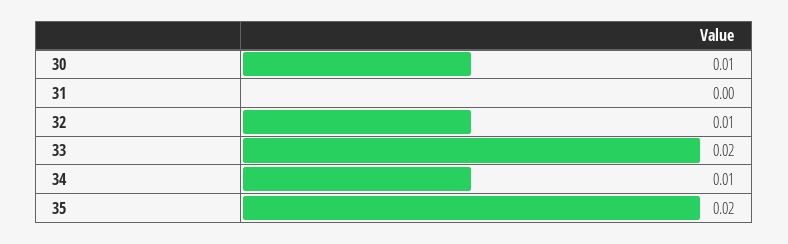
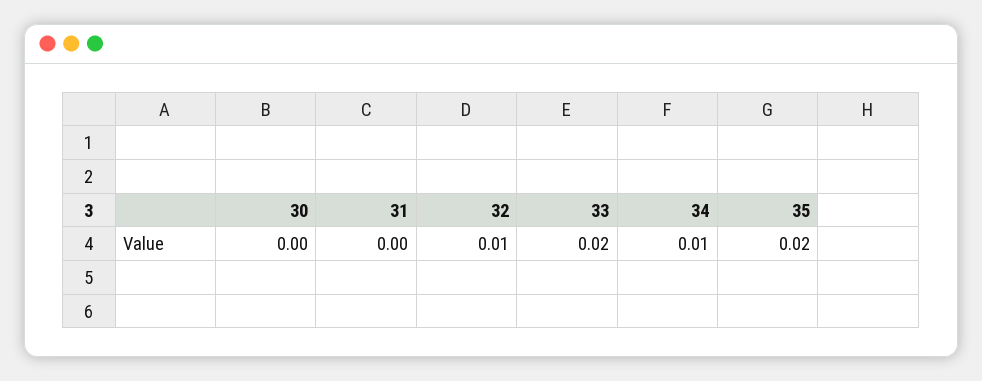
30: 0.01 -> 0

